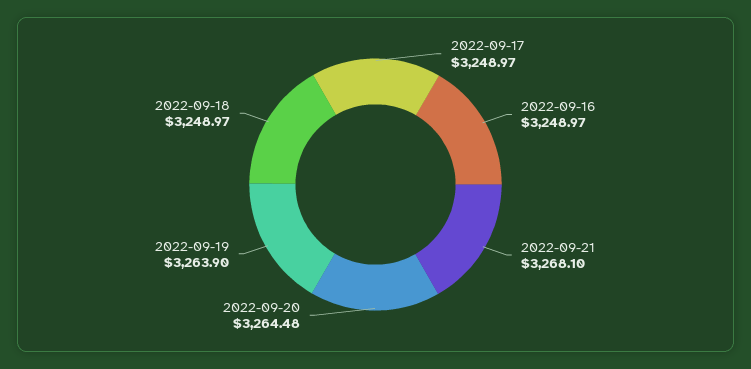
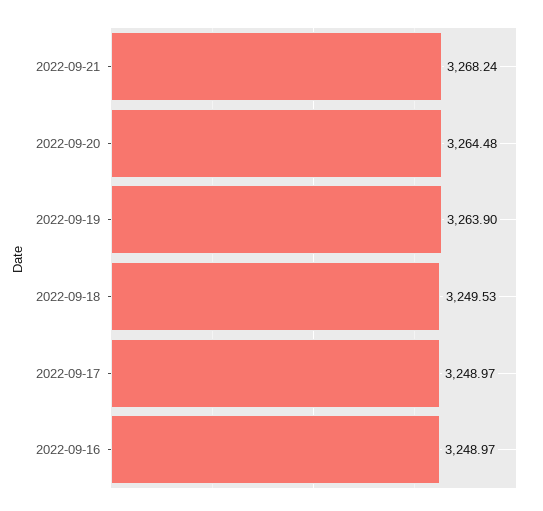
2022-09-21: 3268.1 -> 3268.24
2022-09-18: 3248.97 -> 3249.53

